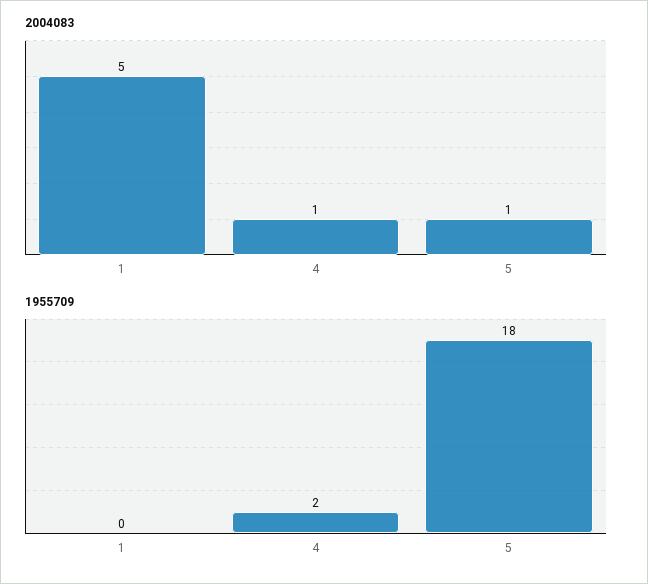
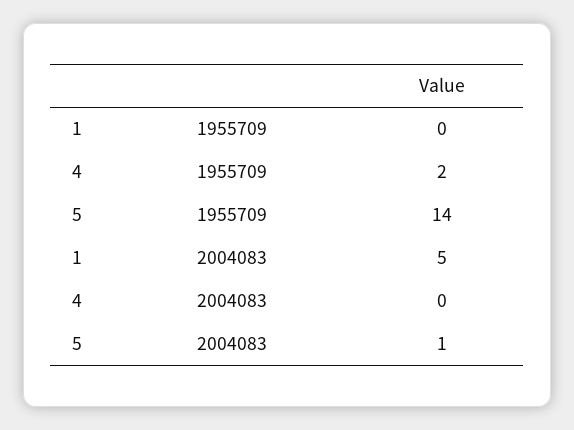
2004083, 4: 1 -> 0
1955709, 5: 18 -> 14

